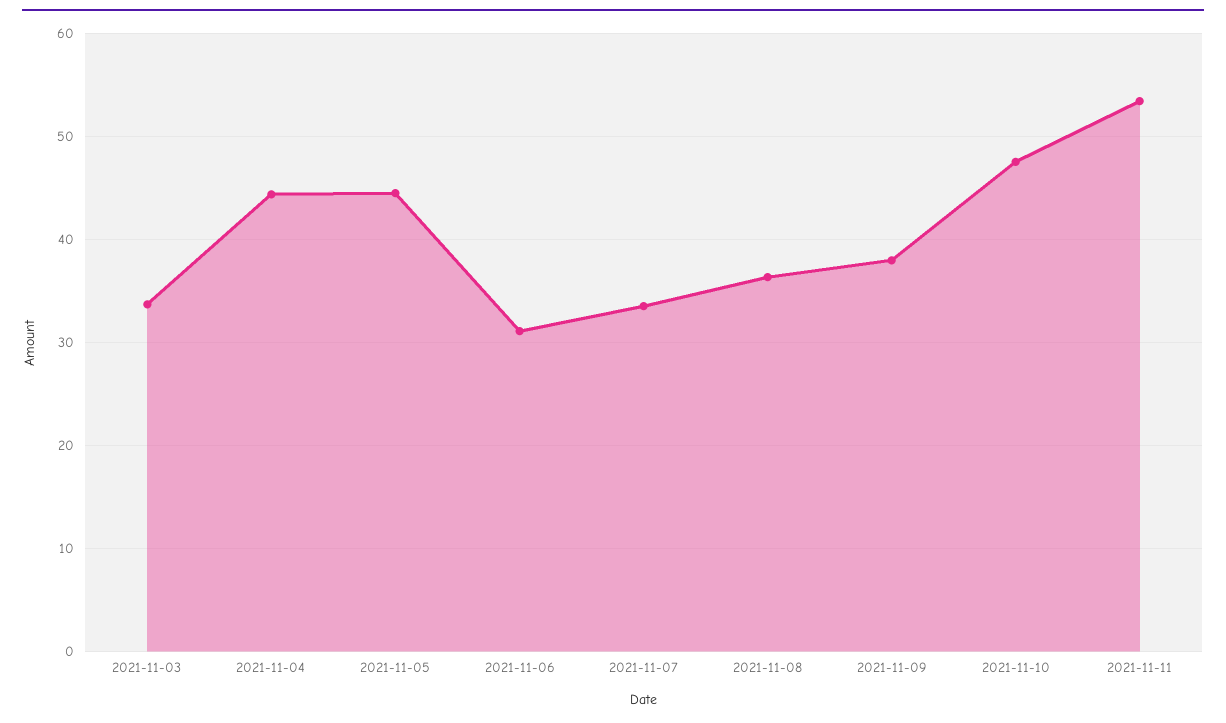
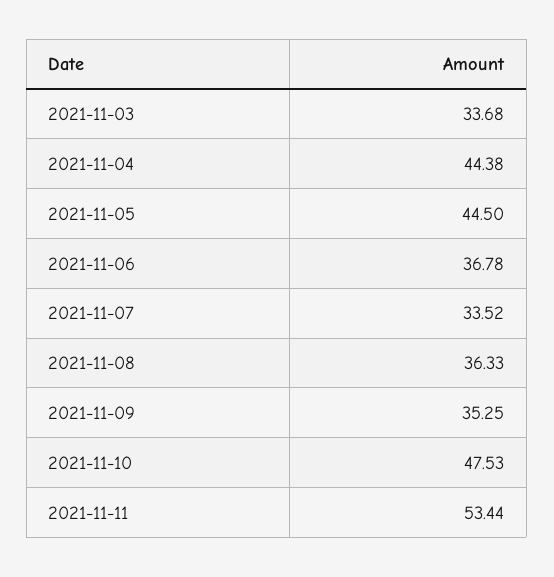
2021-11-06: 31 -> 36.78
2021-11-09: 38 -> 35.25

